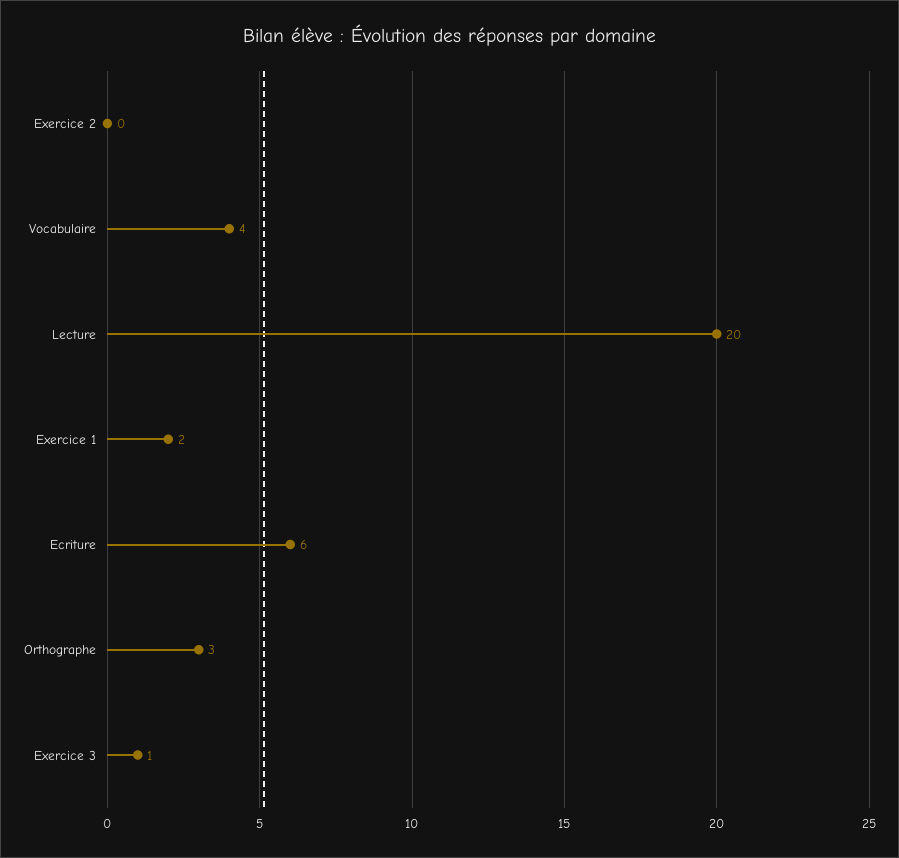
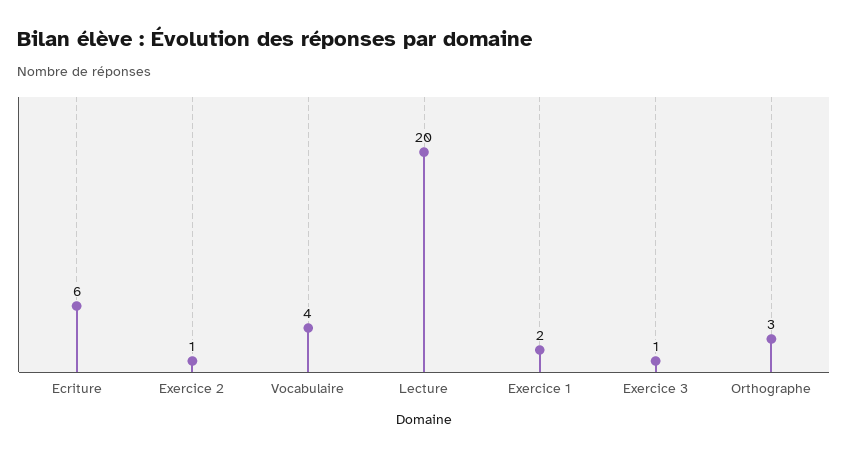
Exercice 2: 0 -> 1

